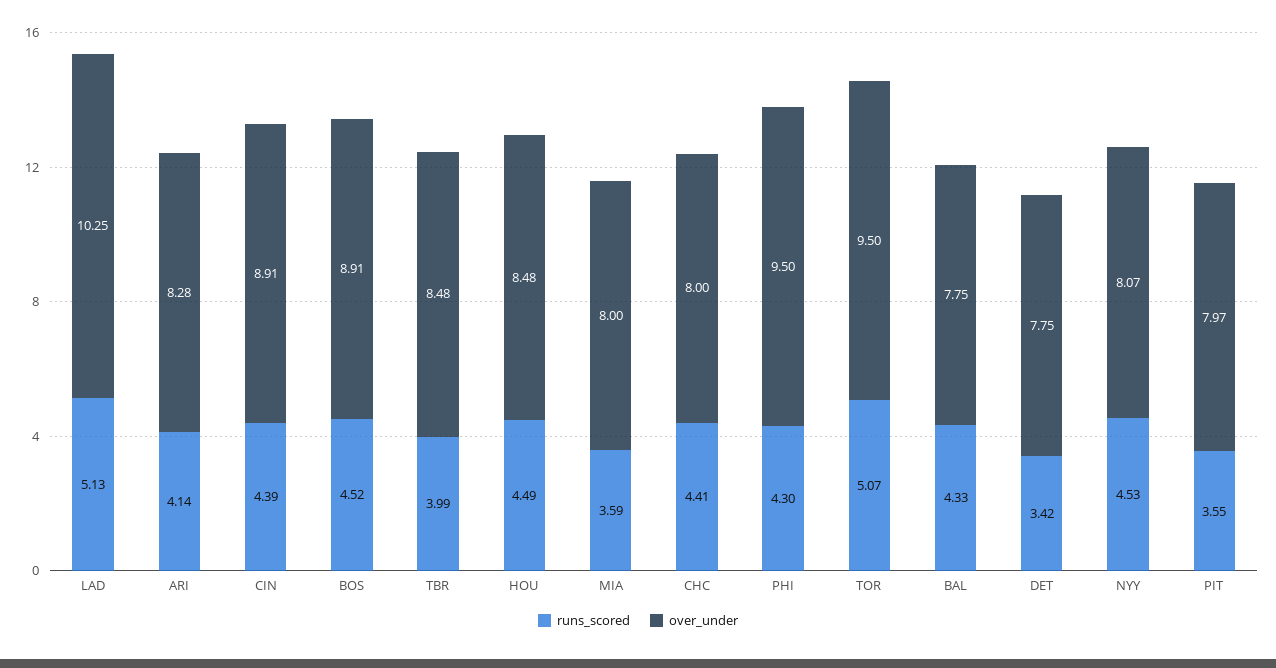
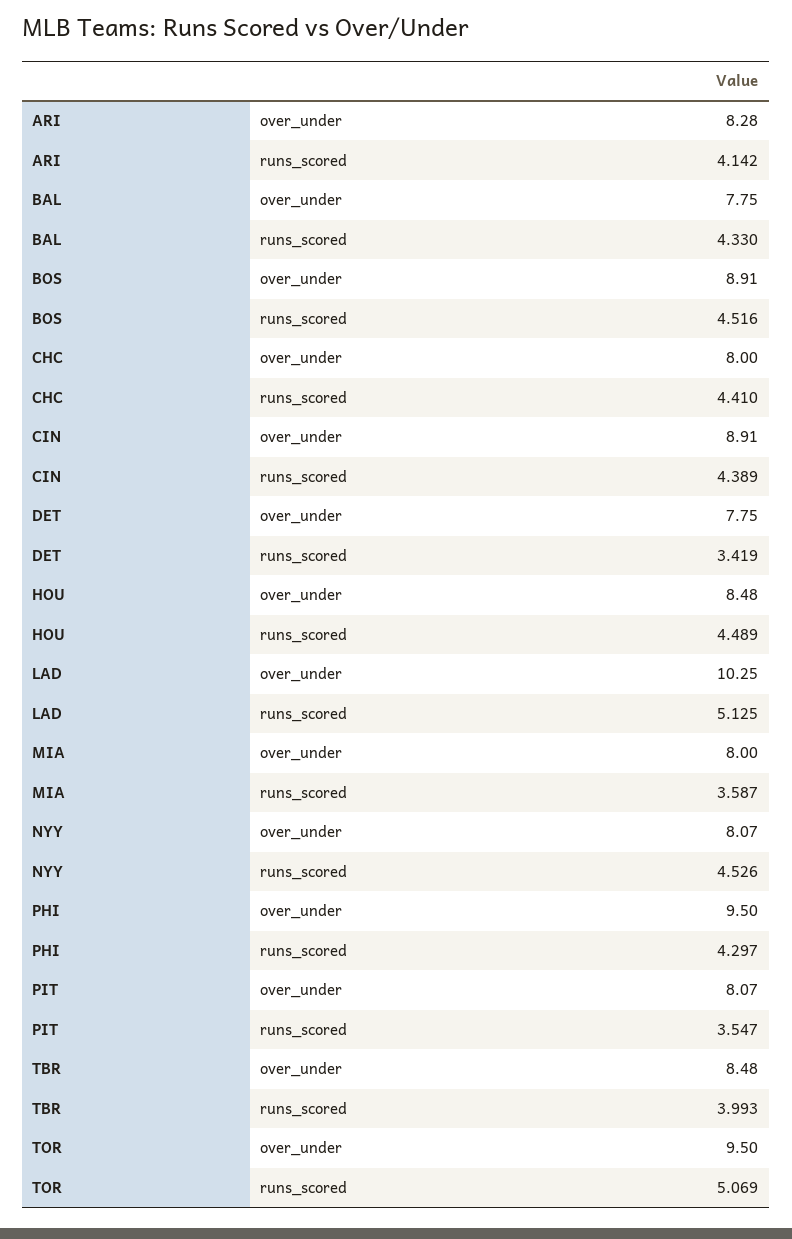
over_under, PIT: 7.97 -> 8.07

